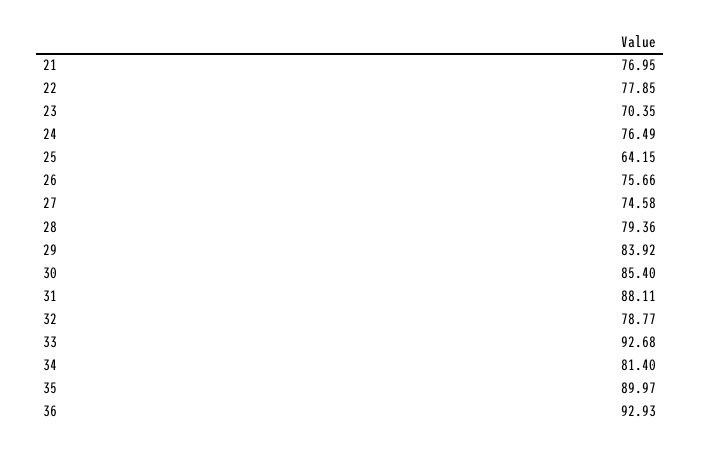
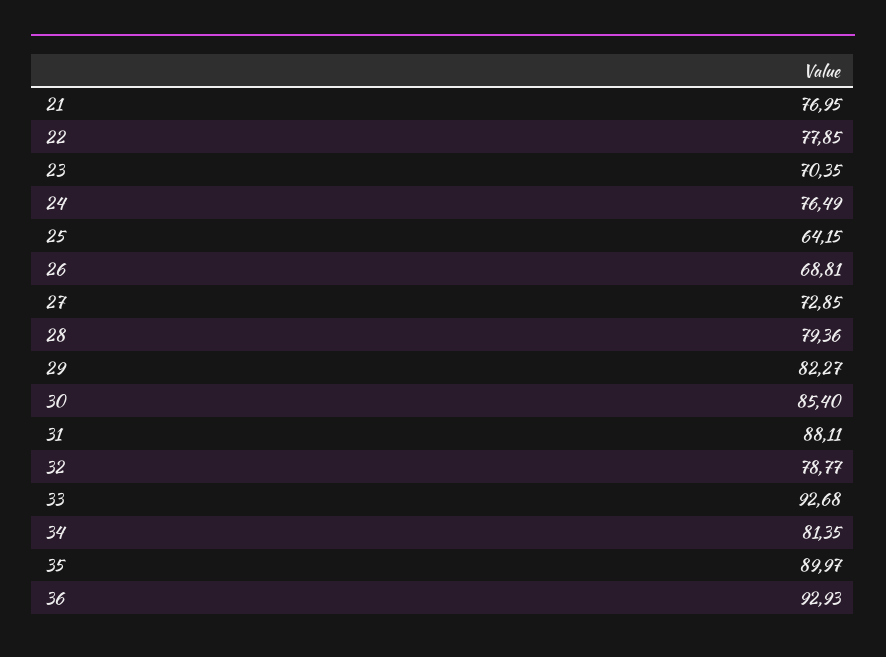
26: 75.66 -> 68.81
27: 74.58 -> 72.85
29: 83.92 -> 82.27
34: 81.4 -> 81.35

